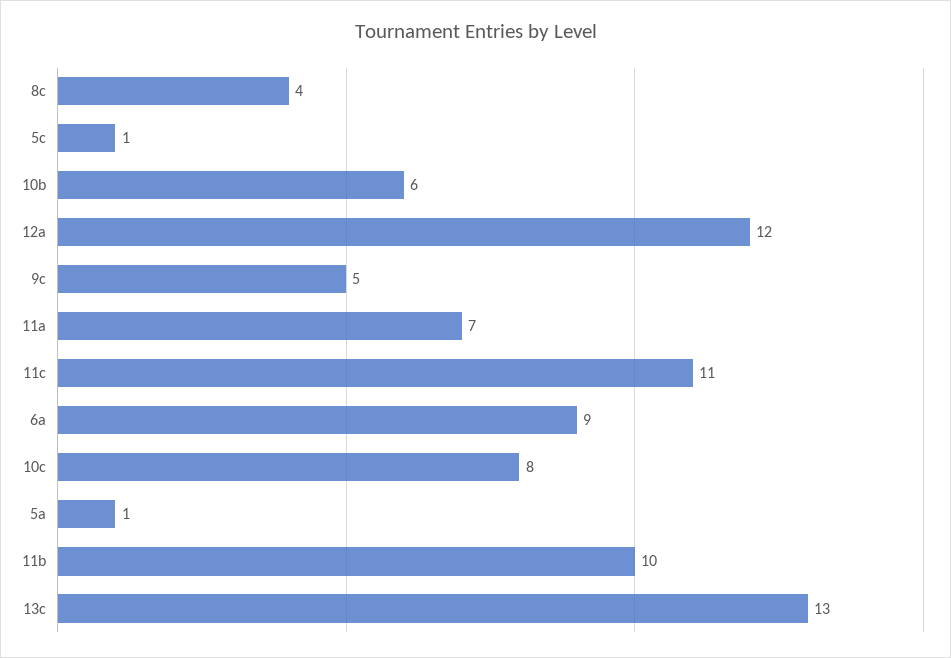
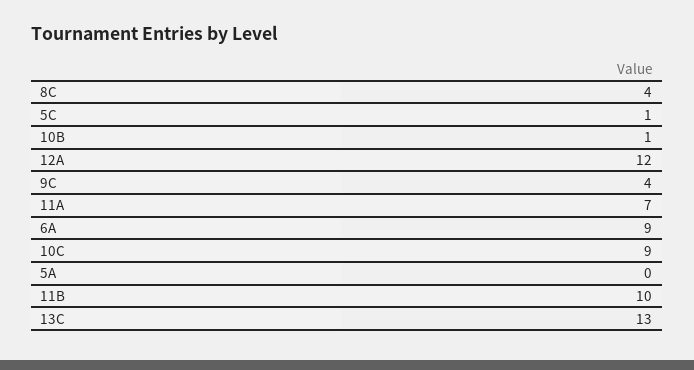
10b: 6 -> 1
9c: 5 -> 4
11c: 11 -> none
10c: 8 -> 9
5a: 1 -> 0

